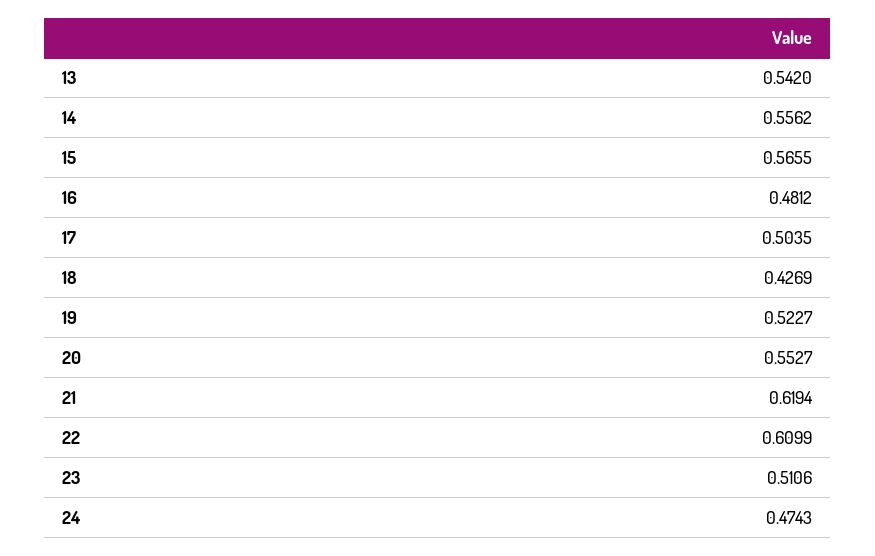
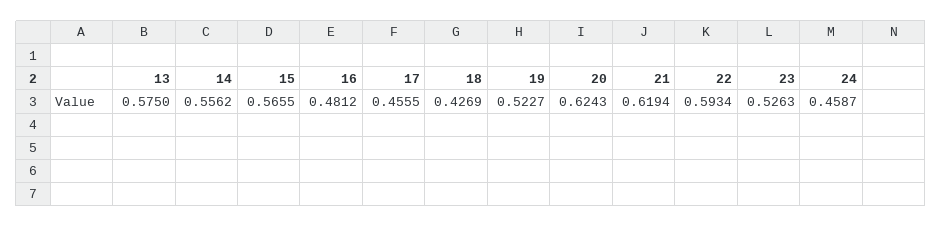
13: 0.542 -> 0.575
17: 0.5035 -> 0.4555
20: 0.5527 -> 0.6243
22: 0.6099 -> 0.5934
23: 0.5106 -> 0.5263
24: 0.4743 -> 0.4587

